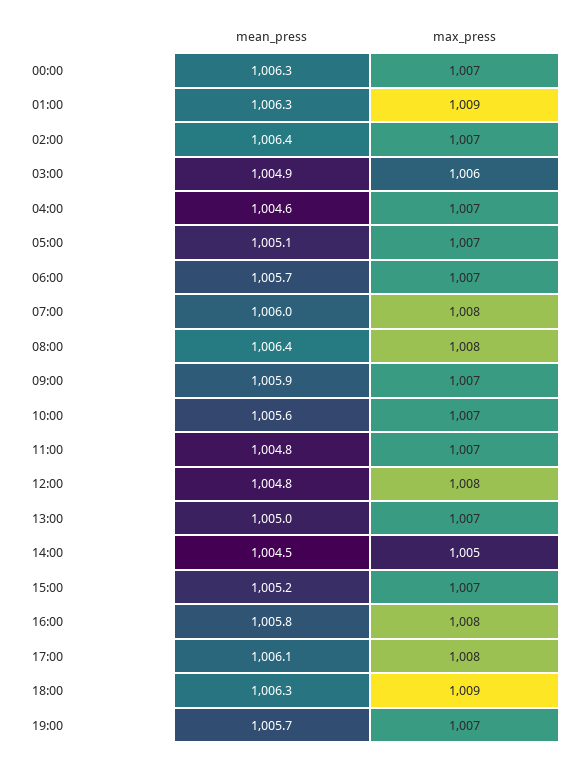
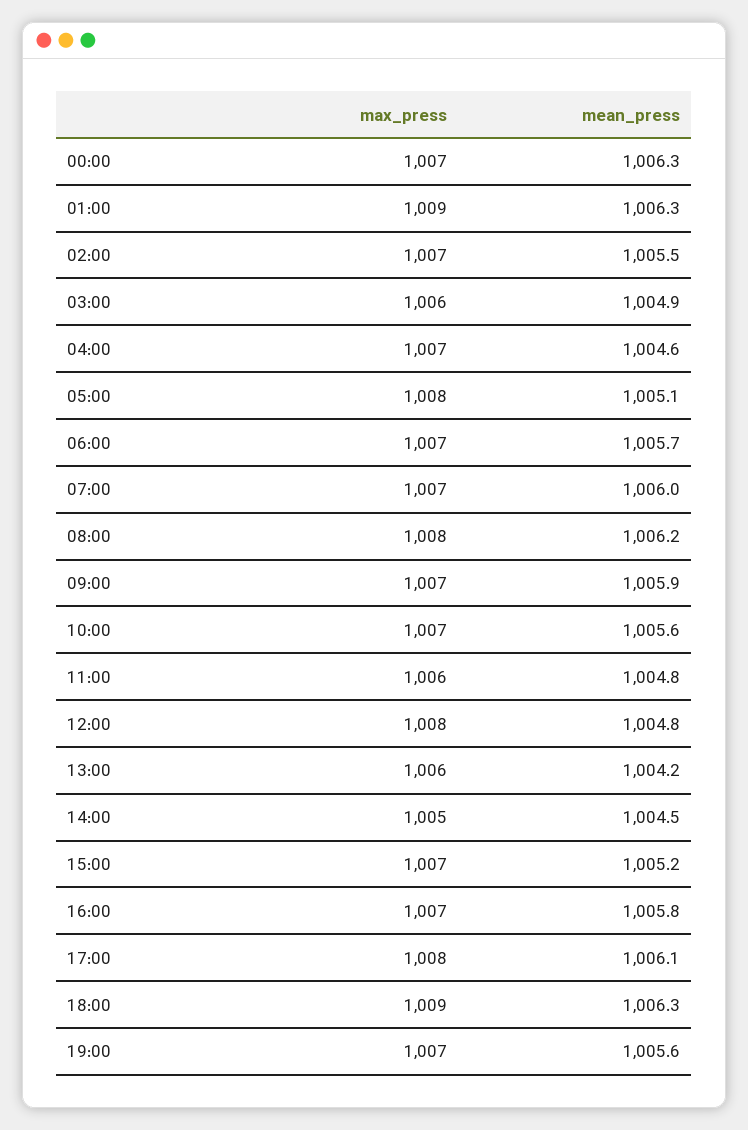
mean_press, 02:00: 1006.4 -> 1005.5
max_press, 05:00: 1007 -> 1008
max_press, 07:00: 1008 -> 1007
mean_press, 08:00: 1006.4 -> 1006.2
max_press, 11:00: 1007 -> 1006
mean_press, 13:00: 1005 -> 1004.2
max_press, 13:00: 1007 -> 1006
max_press, 16:00: 1008 -> 1007
mean_press, 19:00: 1005.7 -> 1005.6

